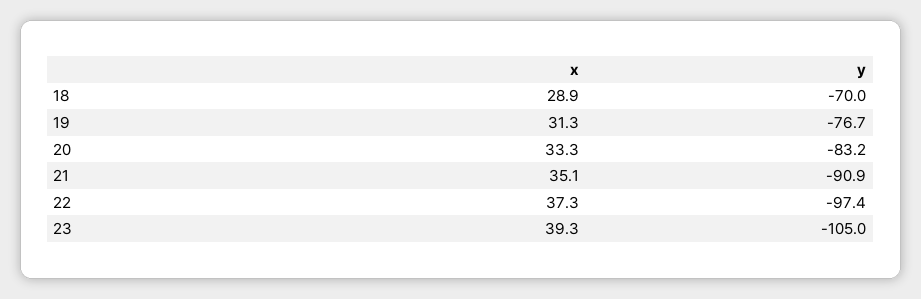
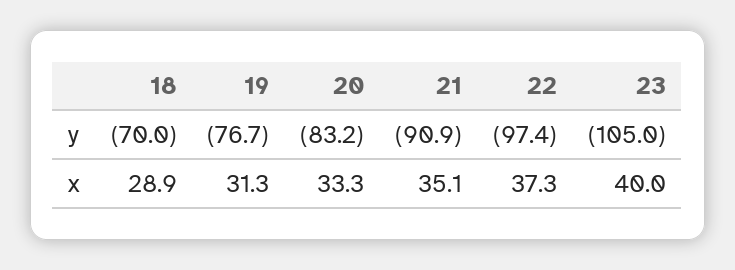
x, 23: 39.3 -> 40

